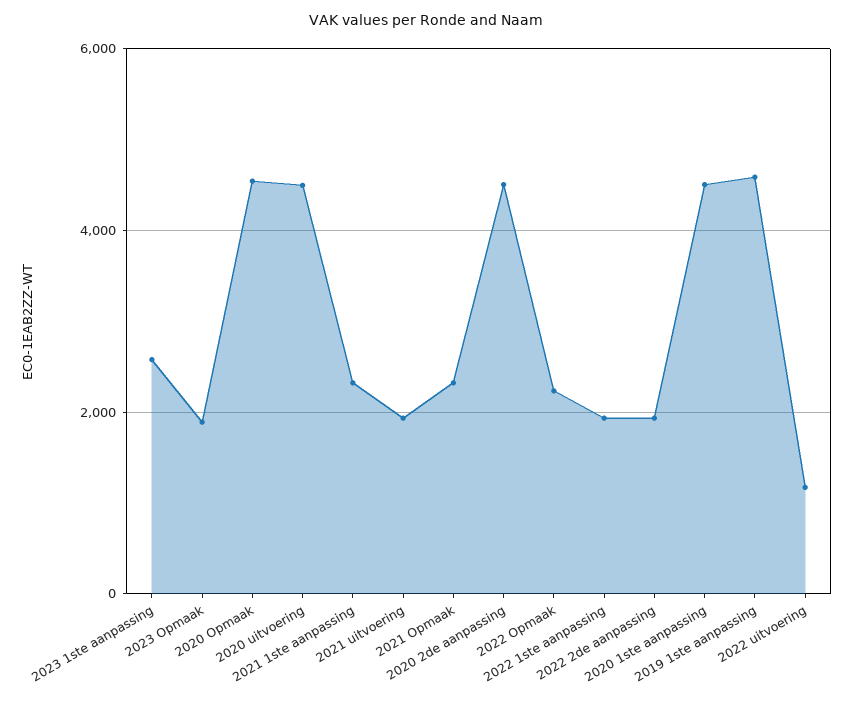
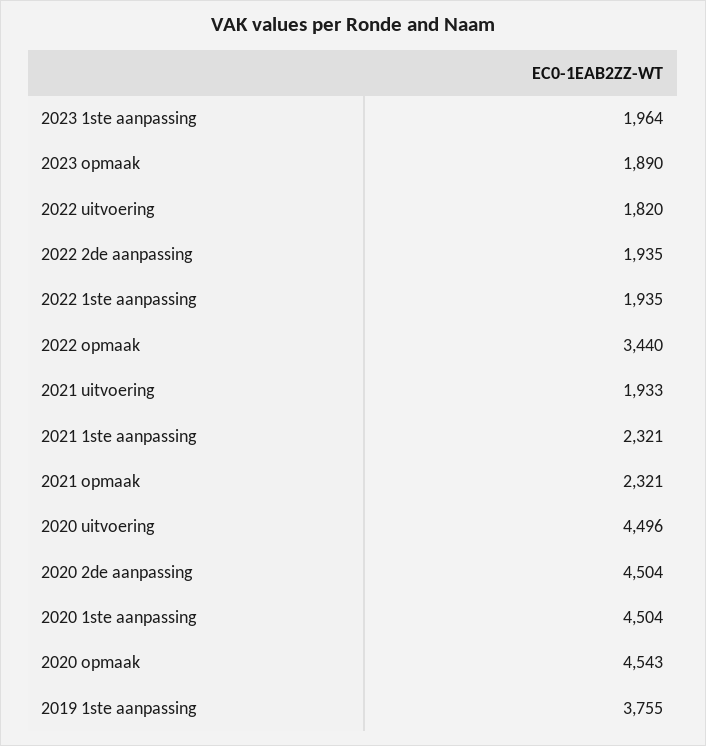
2023 1ste aanpassing: 2600 -> 1964
2022 Opmaak: 2200 -> 3440
2019 1ste aanpassing: 4600 -> 3755
2022 uitvoering: 1200 -> 1820

